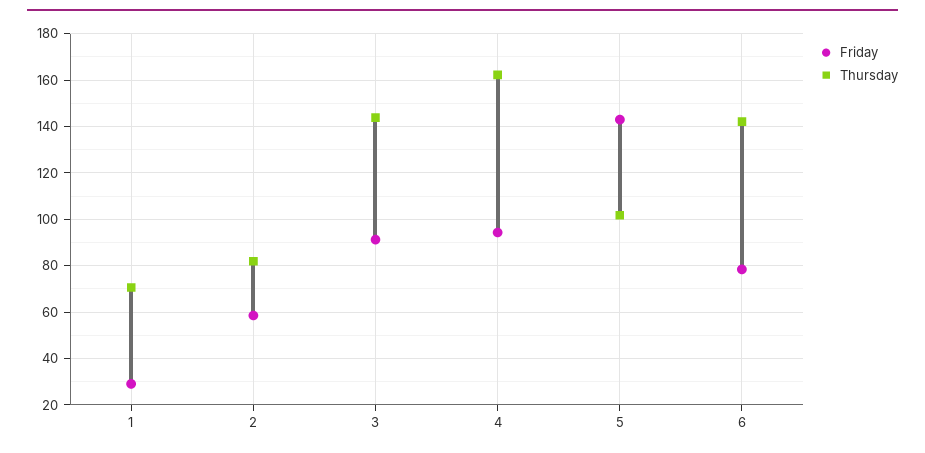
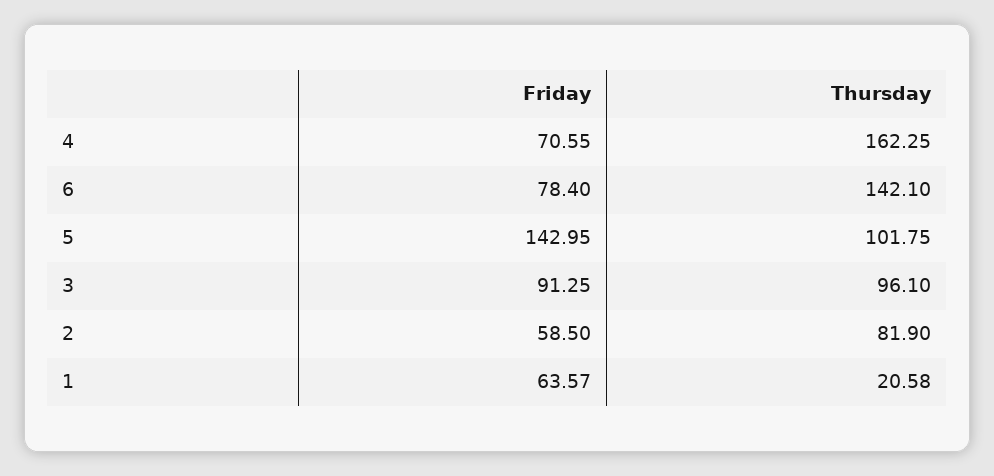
Friday, 1: 30 -> 63.57
Thursday, 1: 70 -> 20.58
Thursday, 3: 145 -> 96.1
Friday, 4: 95 -> 70.55

